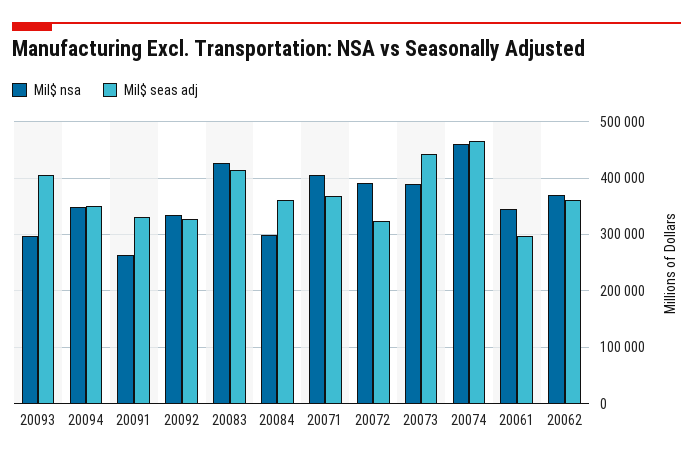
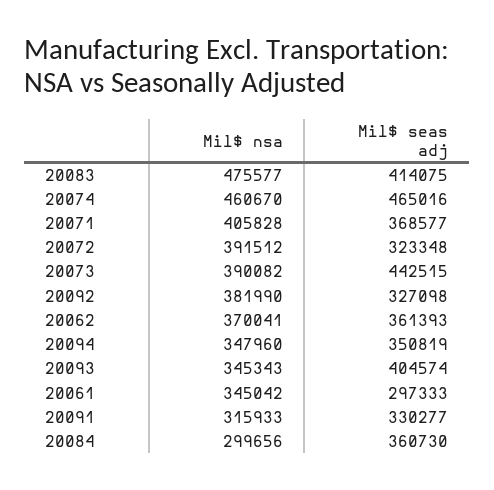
Mil$ nsa, 20093: 300000 -> 345343
Mil$ nsa, 20091: 260000 -> 315933
Mil$ nsa, 20092: 340000 -> 381990
Mil$ nsa, 20083: 420000 -> 475577

